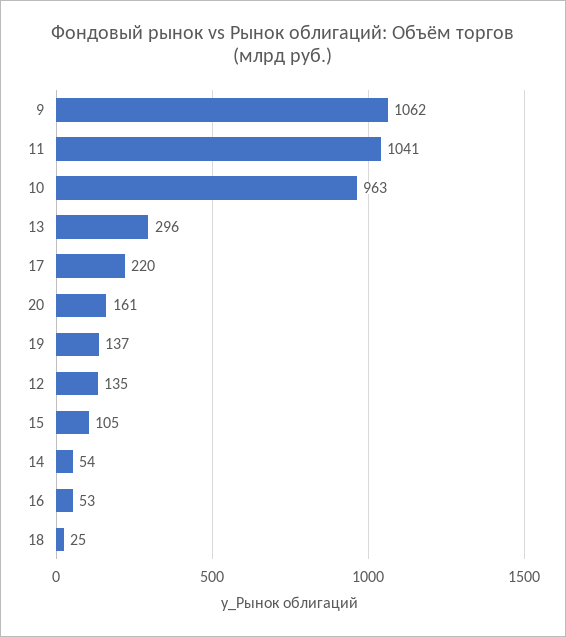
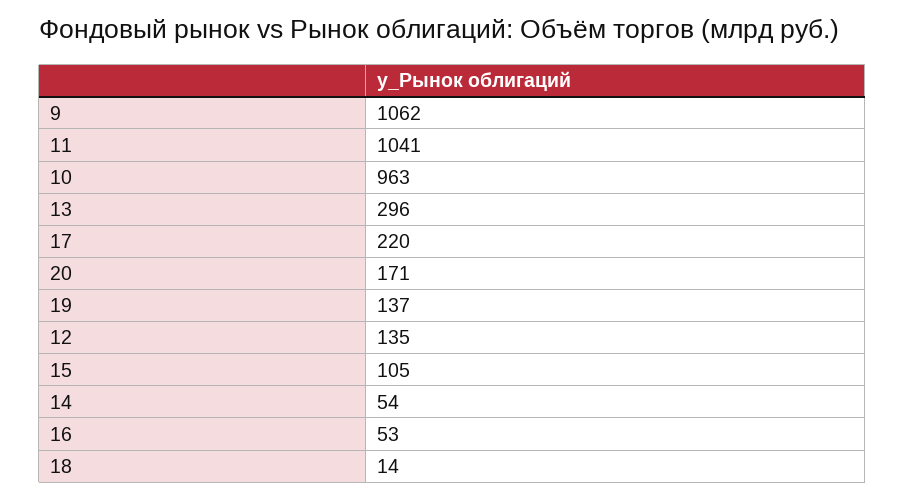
20: 161 -> 171
18: 25 -> 14

